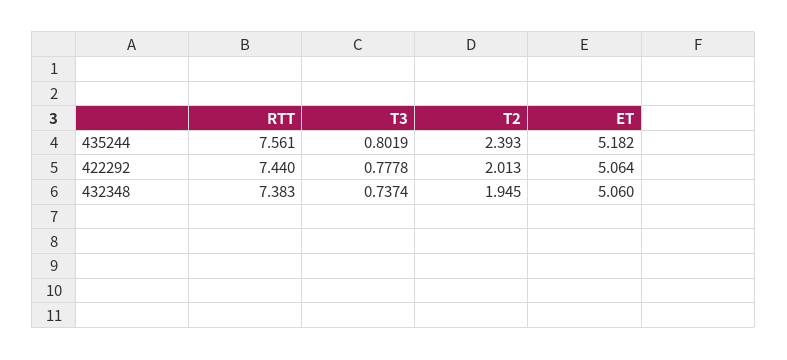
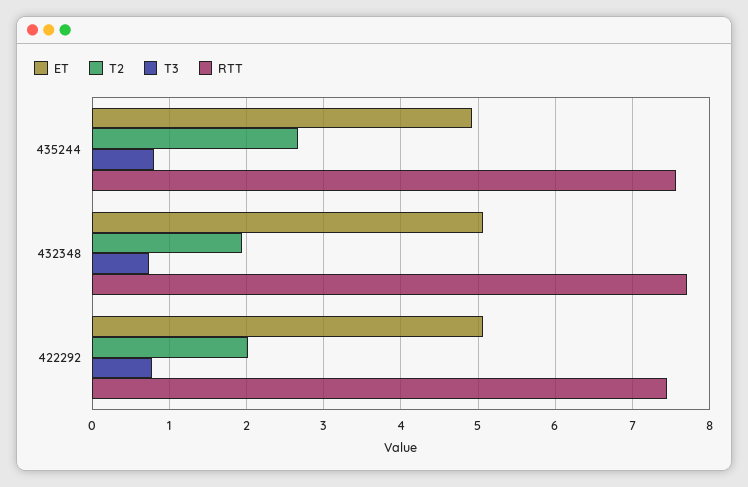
T2, 435244: 2.393 -> 2.7
ET, 435244: 5.182 -> 4.9
RTT, 432348: 7.383 -> 7.7

